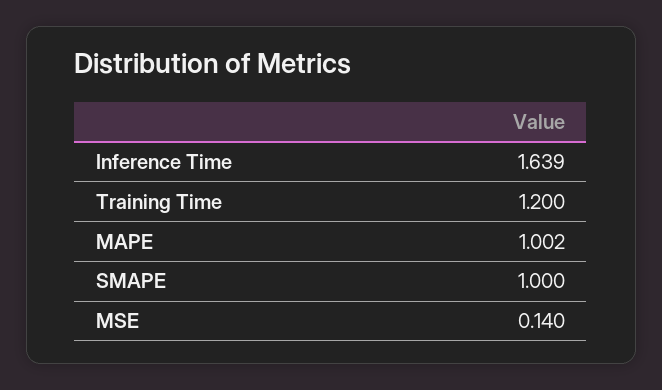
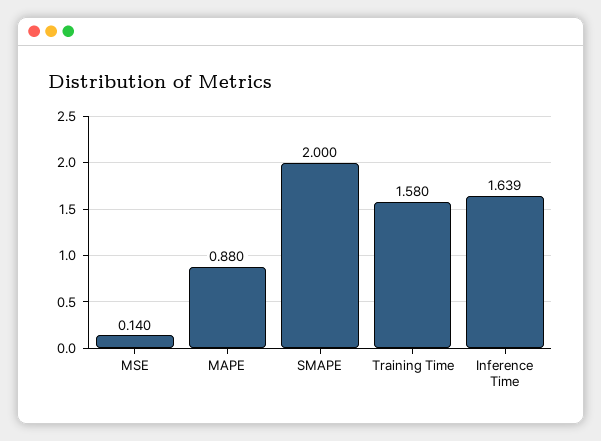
Training Time: 1.2 -> 1.58
MAPE: 1.002 -> 0.88
SMAPE: 1 -> 2

